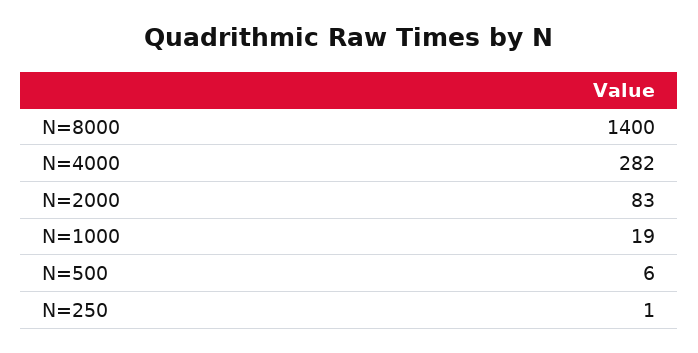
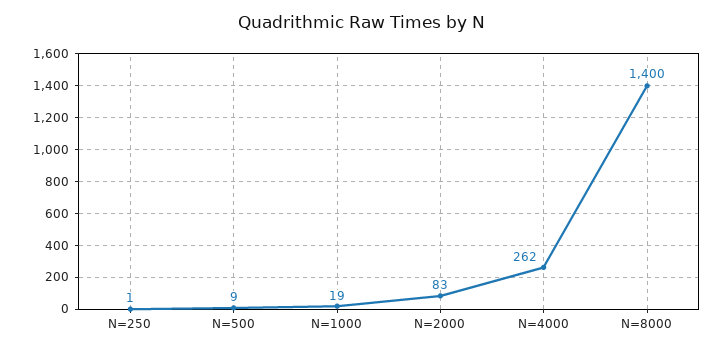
N=4000: 282 -> 262
N=500: 6 -> 9

